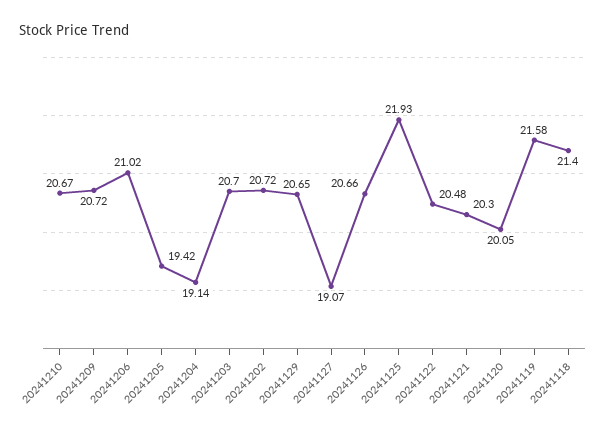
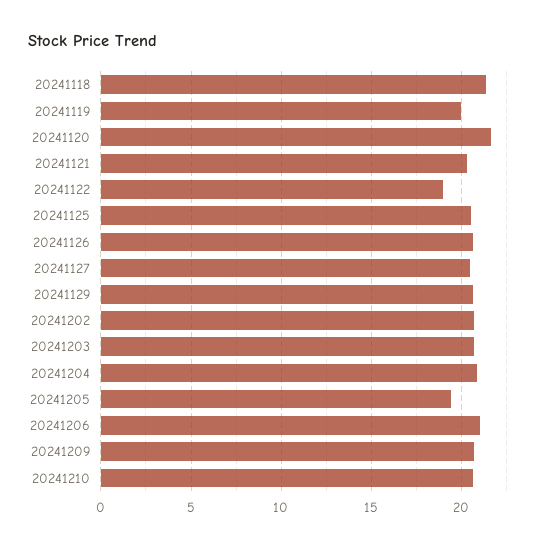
20241204: 19.14 -> 21
20241127: 19.07 -> 20.5
20241125: 21.93 -> 20.5
20241122: 20.48 -> 19
20241120: 20.05 -> 21.5
20241119: 21.58 -> 20

